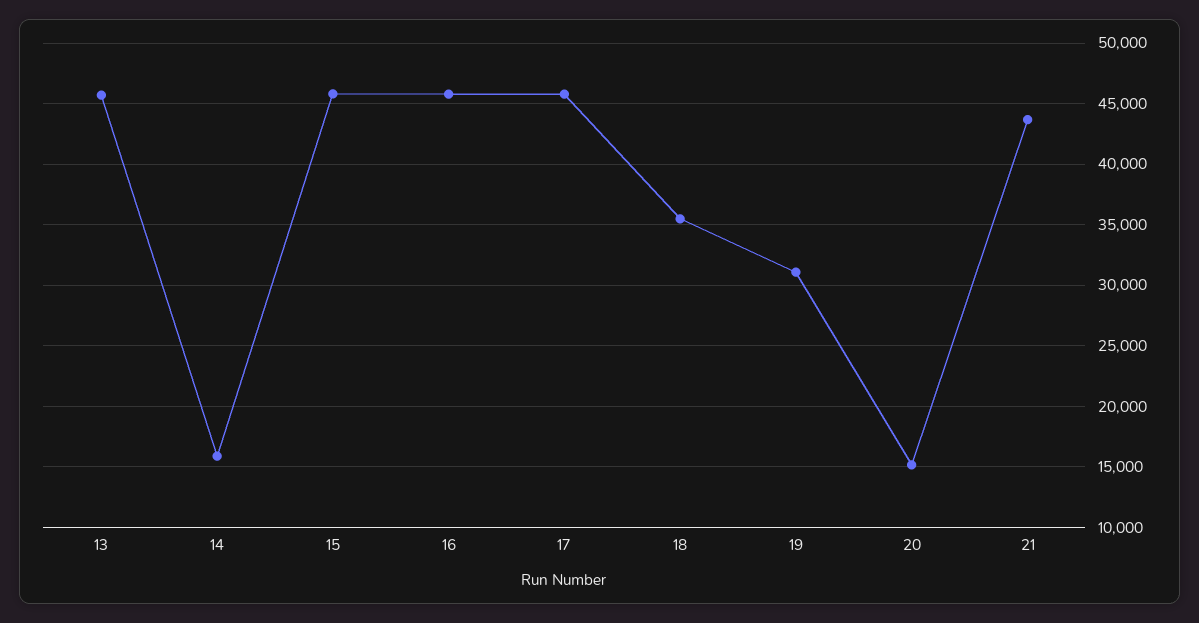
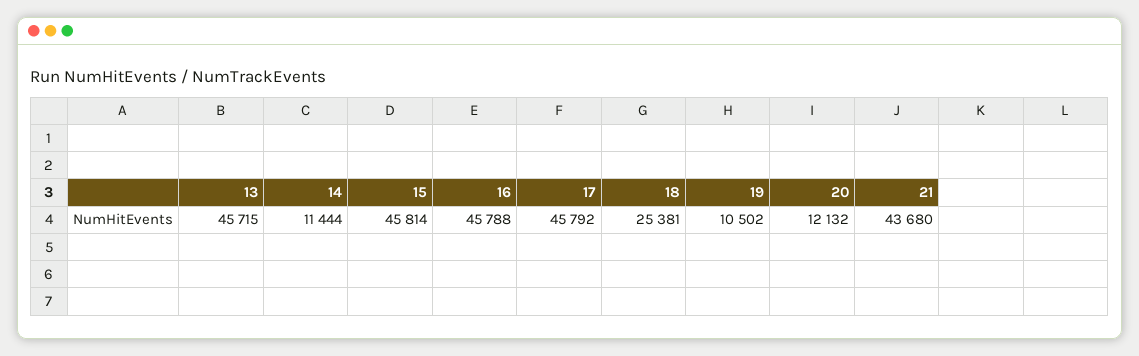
14: 16000 -> 11444
18: 35500 -> 25381
19: 31000 -> 10502
20: 15000 -> 12132

